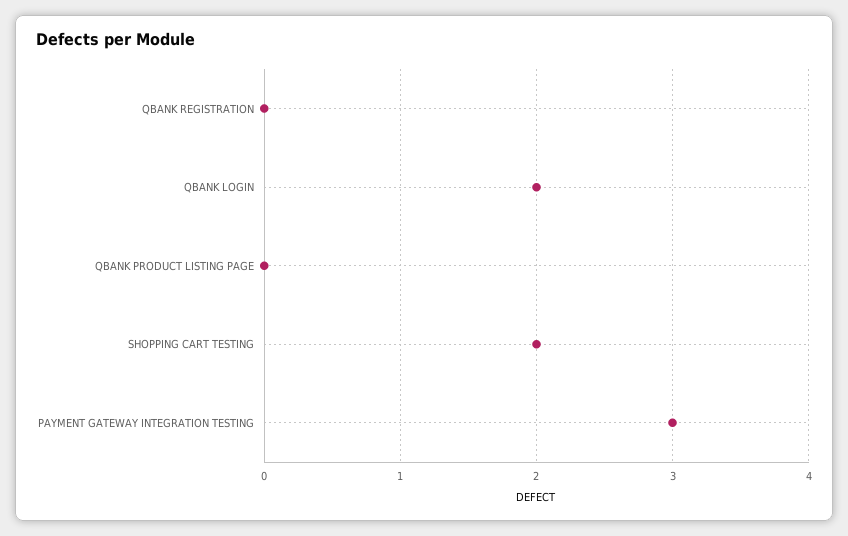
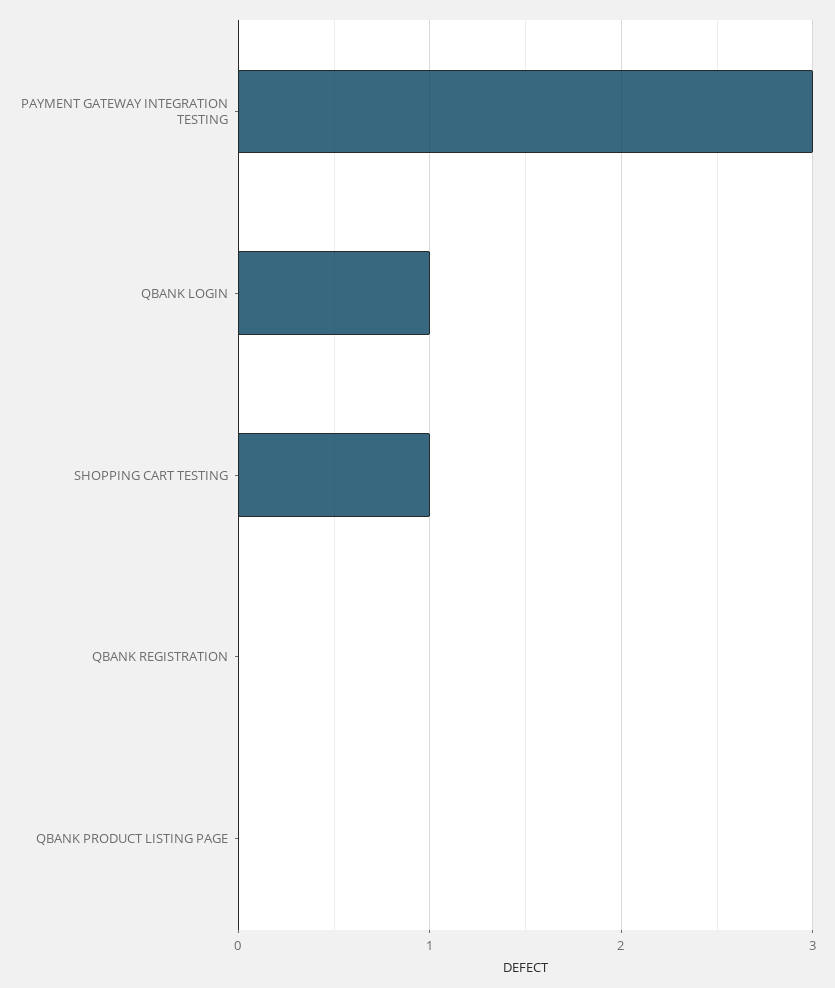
QBANK LOGIN: 2 -> 1
SHOPPING CART TESTING: 2 -> 1

